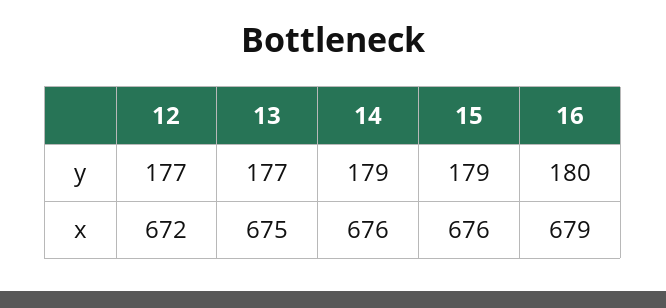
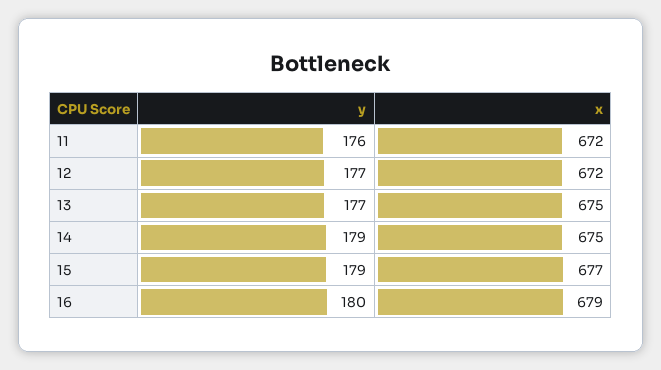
14, x: 676 -> 675
15, x: 676 -> 677
11, y: none -> 176
11, x: none -> 672

